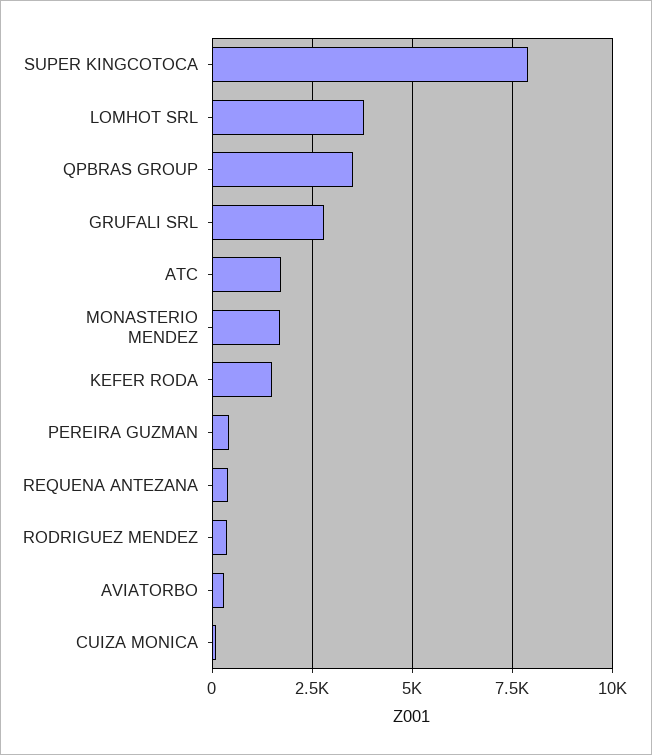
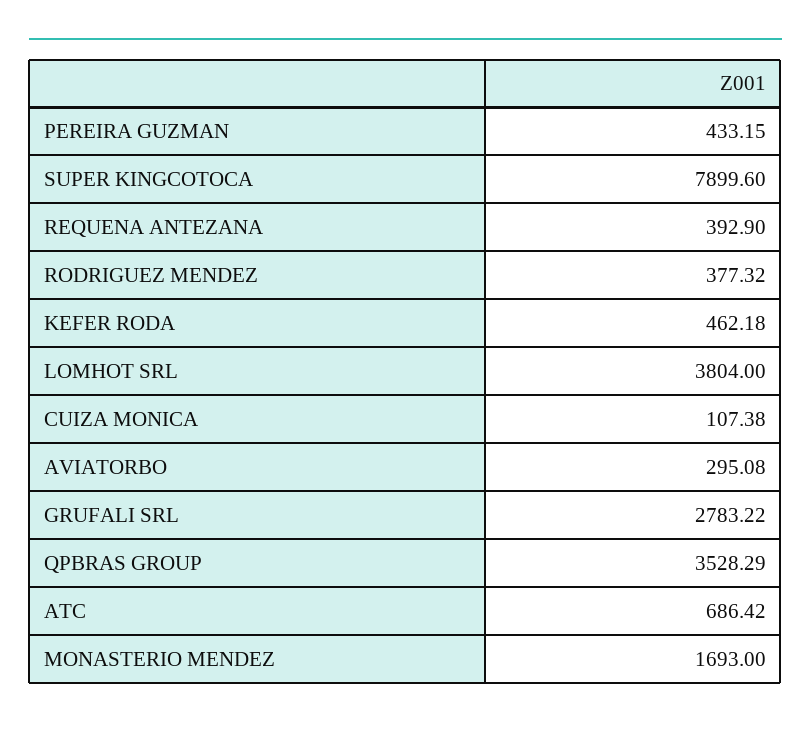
ATC: 1750 -> 686.42
KEFER RODA: 1500 -> 462.18

